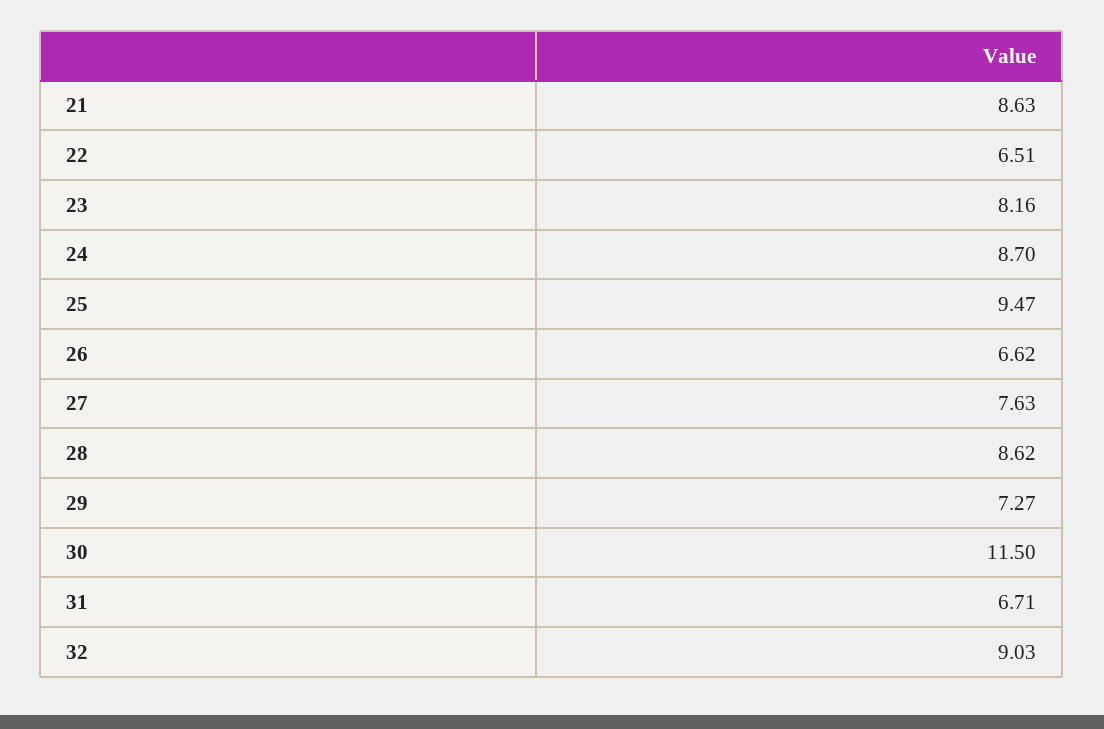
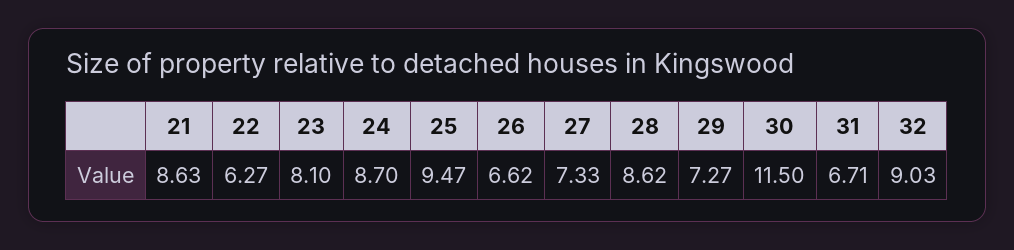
22: 6.51 -> 6.27
23: 8.16 -> 8.1
27: 7.63 -> 7.33

